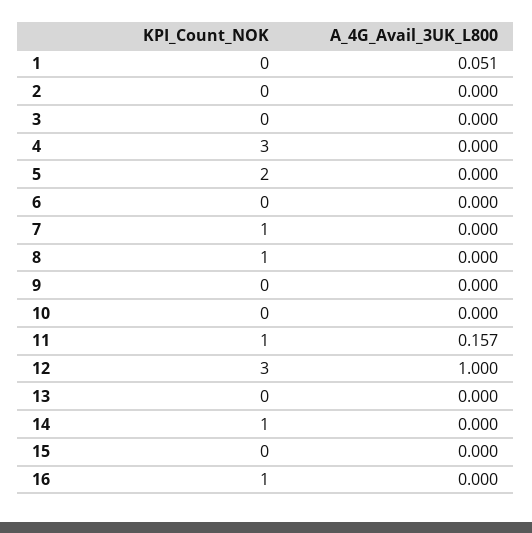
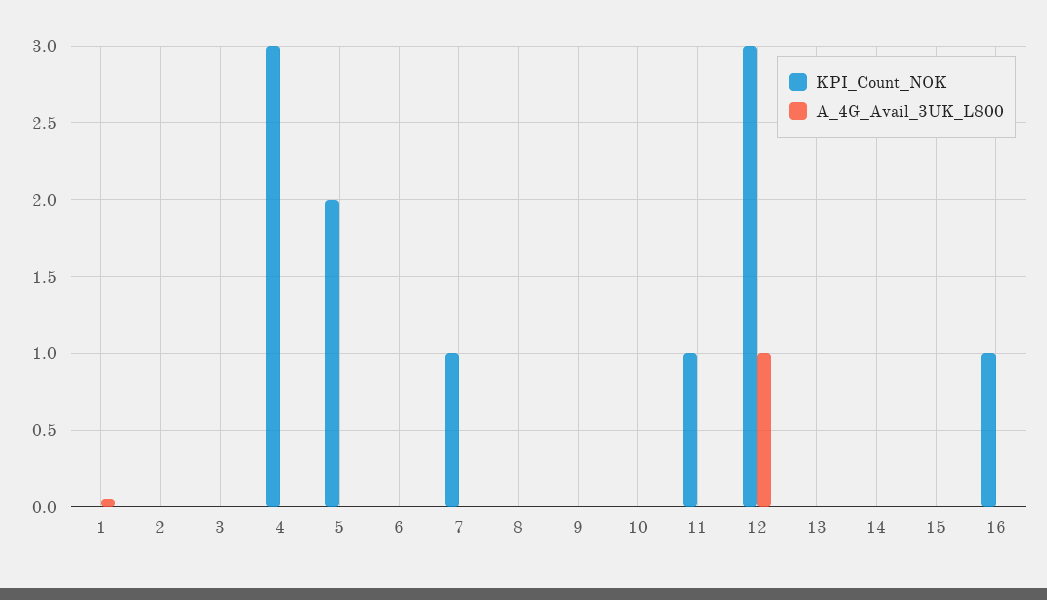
KPI_Count_NOK, 8: 1 -> 0
A_4G_Avail_3UK_L800, 11: 0.157 -> 0
KPI_Count_NOK, 14: 1 -> 0

